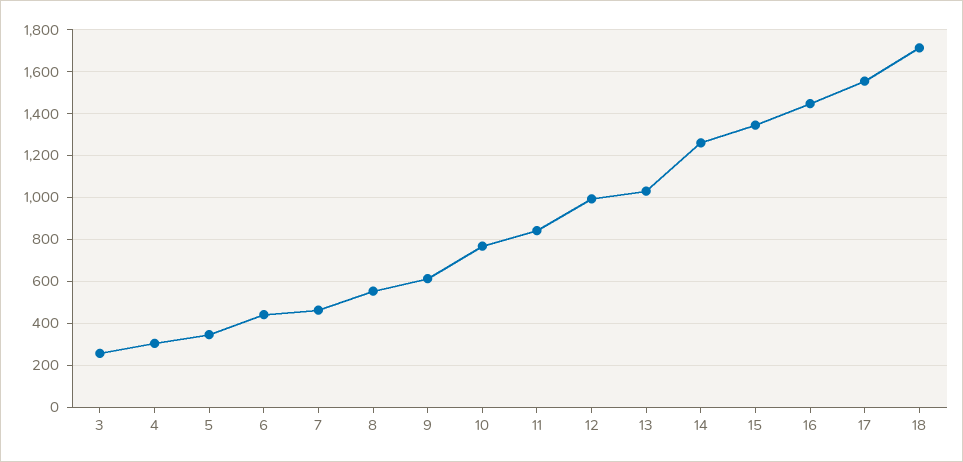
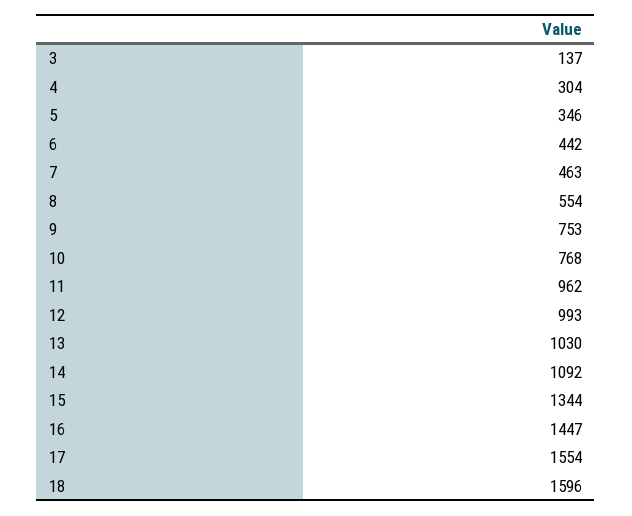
3: 250 -> 137
9: 600 -> 753
11: 850 -> 962
14: 1250 -> 1092
18: 1700 -> 1596

